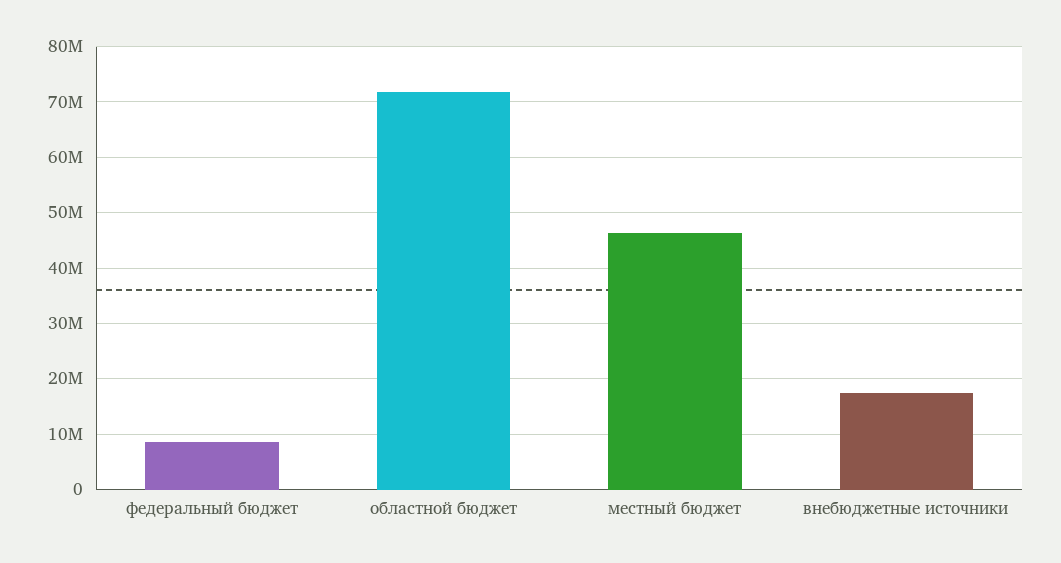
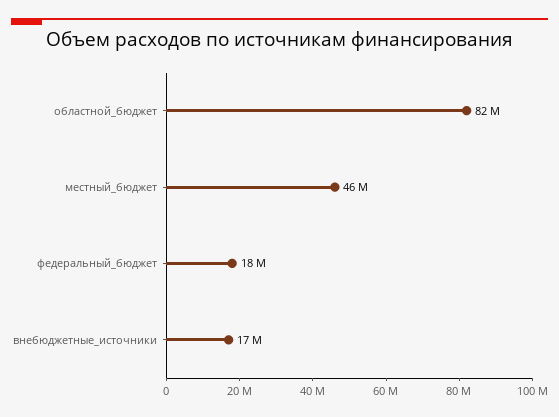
федеральный бюджет: 8000000 -> 18000000
областной бюджет: 72000000 -> 82000000

